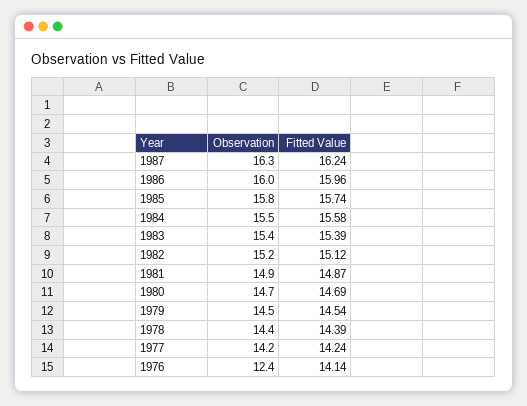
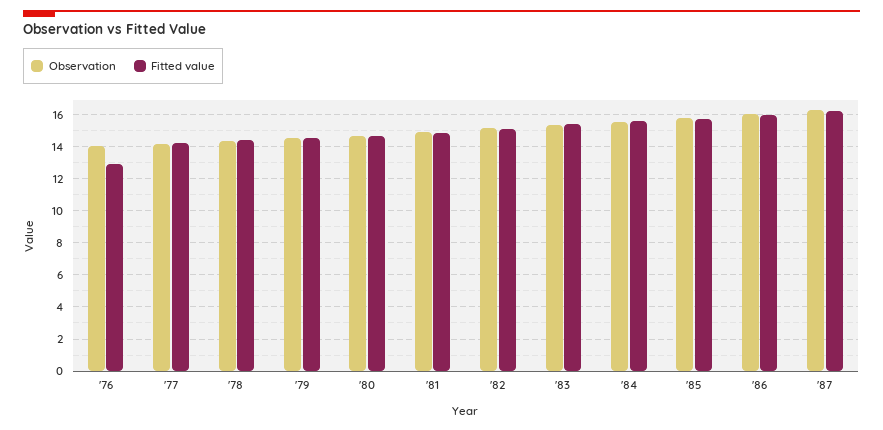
Observation, 1976: 12.4 -> 14
Fitted Value, 1976: 14.14 -> 13

